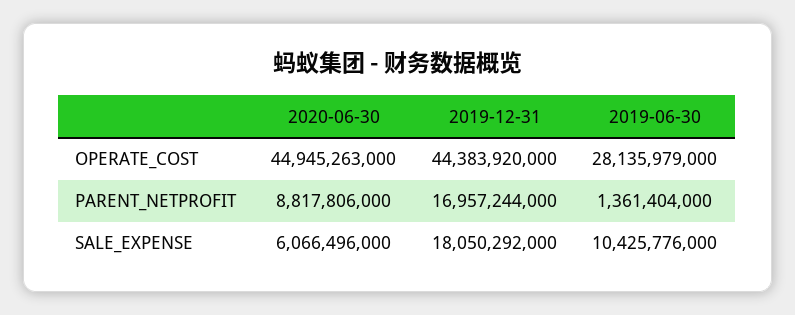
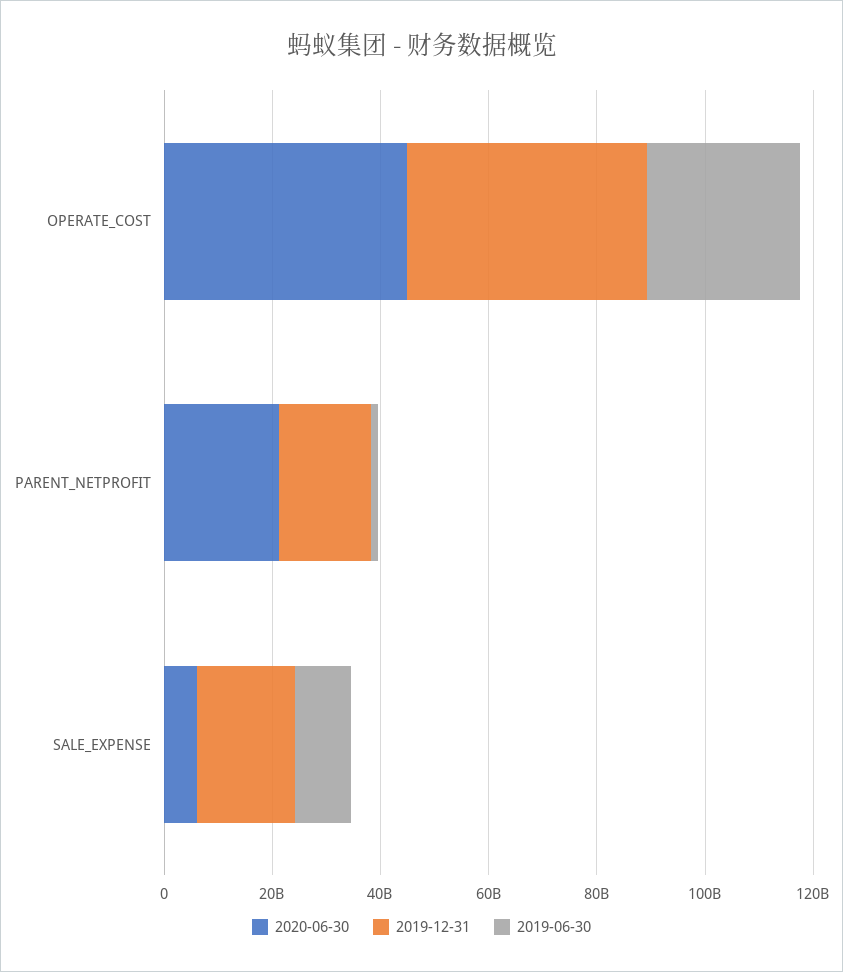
2020-06-30, PARENT_NETPROFIT: 8817806000 -> 20000000000

